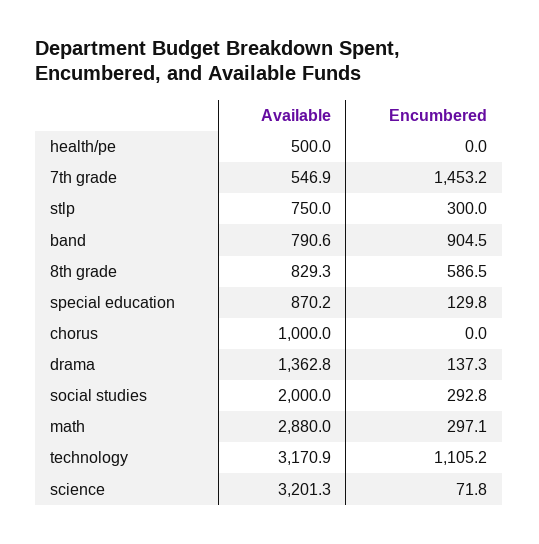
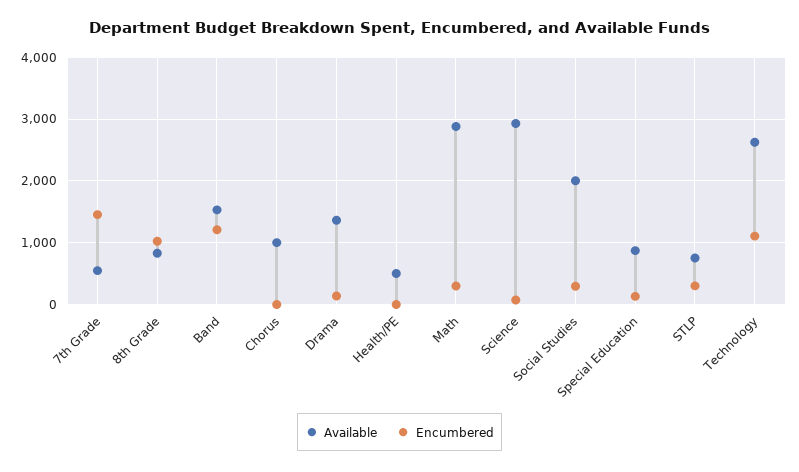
Available, band: 790.6 -> 1500
Encumbered, band: 904.5 -> 1200
Encumbered, 8th grade: 586.5 -> 1000
Available, technology: 3170.9 -> 2600
Available, science: 3201.3 -> 2900

